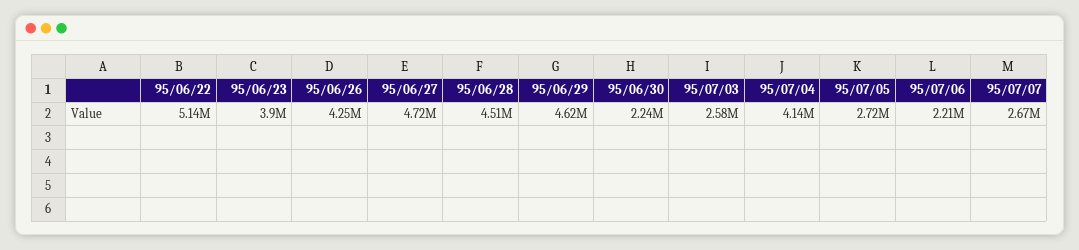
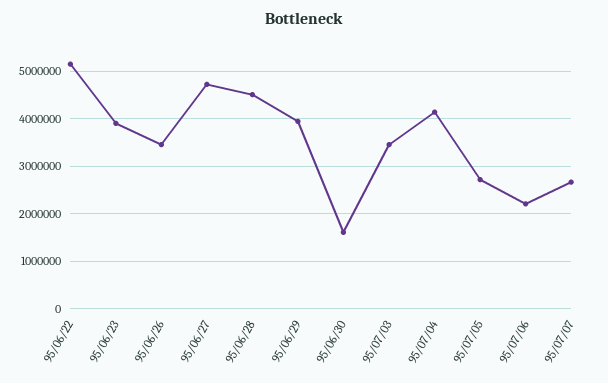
95/06/26: 4250000 -> 3400000
95/06/29: 4620000 -> 4000000
95/06/30: 2240000 -> 1600000
95/07/03: 2580000 -> 3400000

